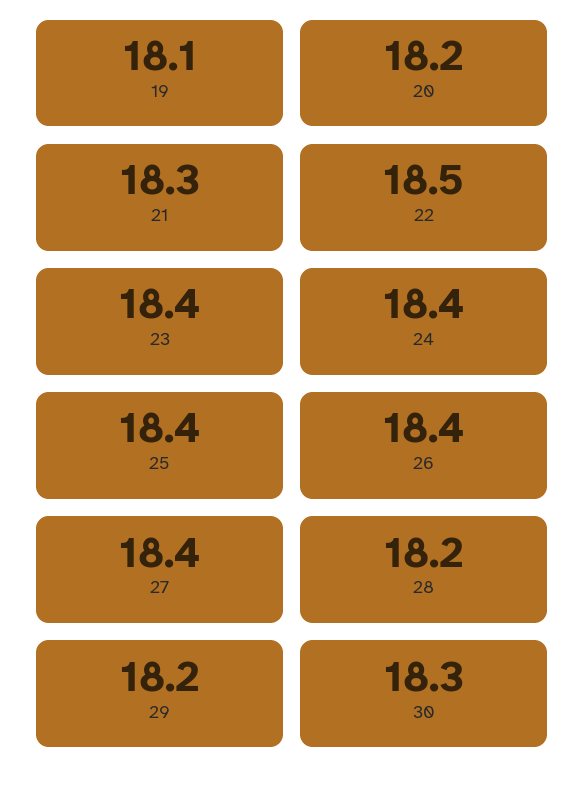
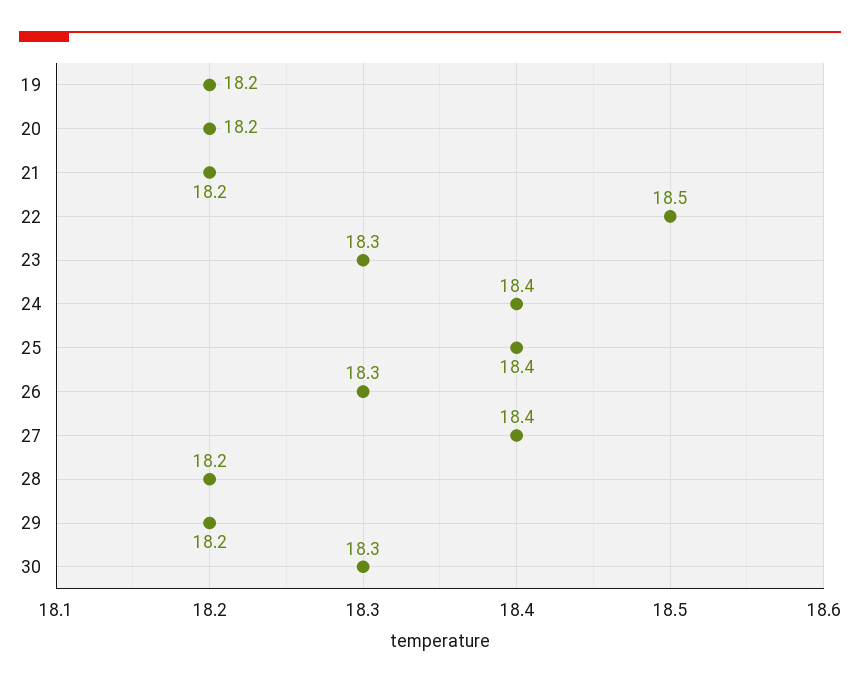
19: 18.1 -> 18.2
21: 18.3 -> 18.2
23: 18.4 -> 18.3
26: 18.4 -> 18.3

